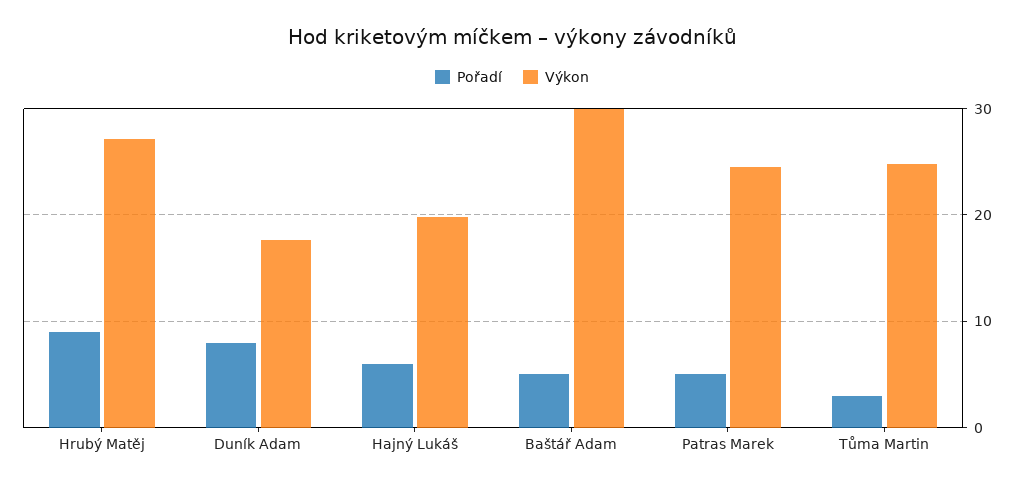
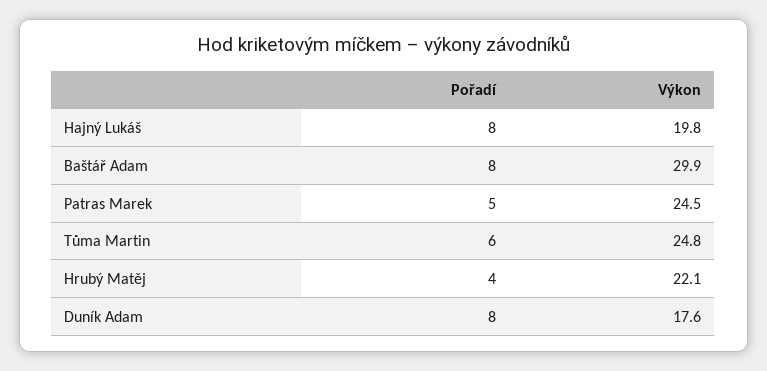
Pořadí, Hrubý Matěj: 9 -> 4
Výkon, Hrubý Matěj: 27 -> 22.1
Pořadí, Hajný Lukáš: 6 -> 8
Pořadí, Baštář Adam: 5 -> 8
Pořadí, Tůma Martin: 3 -> 6

